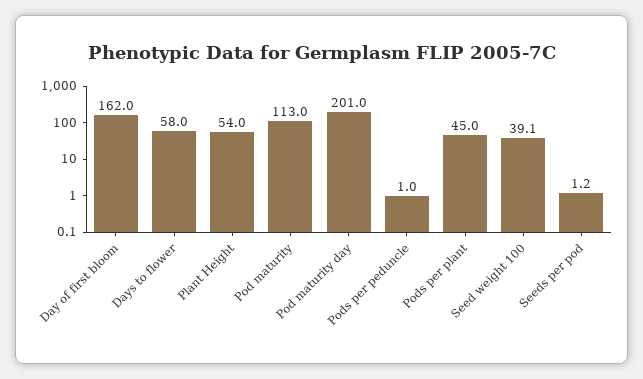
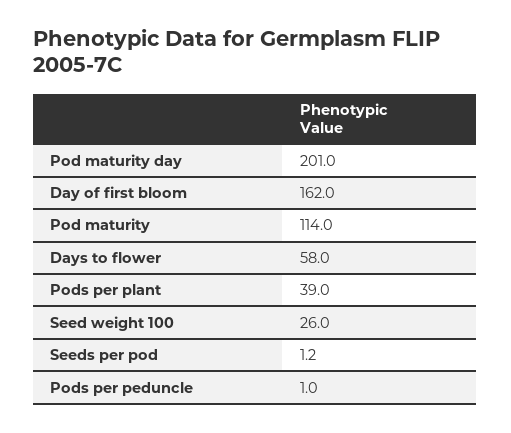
Plant Height: 54 -> none
Pod maturity: 113 -> 114
Pods per plant: 45 -> 39
Seed weight 100: 39.1 -> 26

